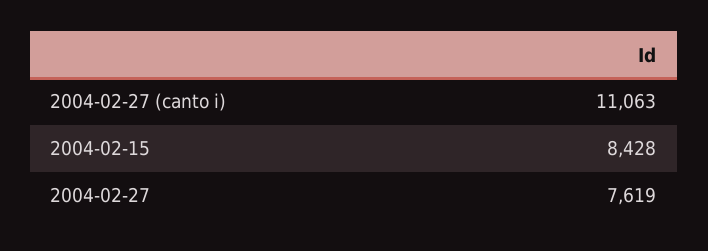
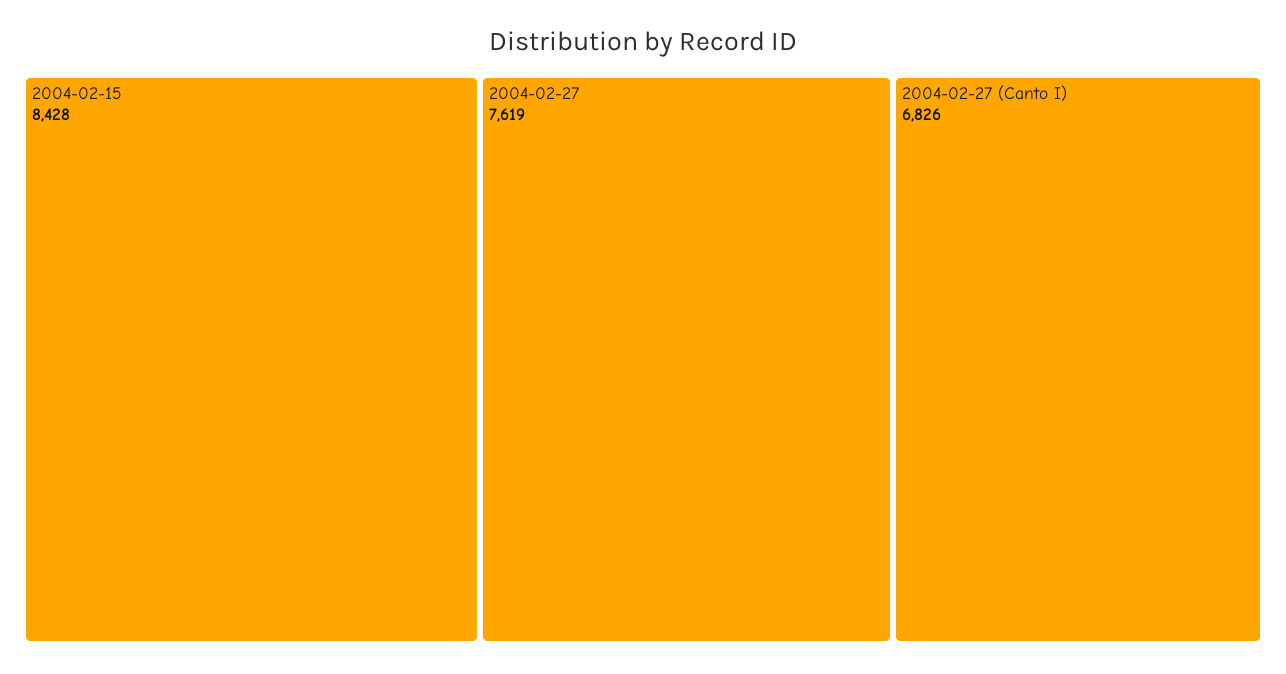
2004-02-27 (canto i): 11063 -> 6826

